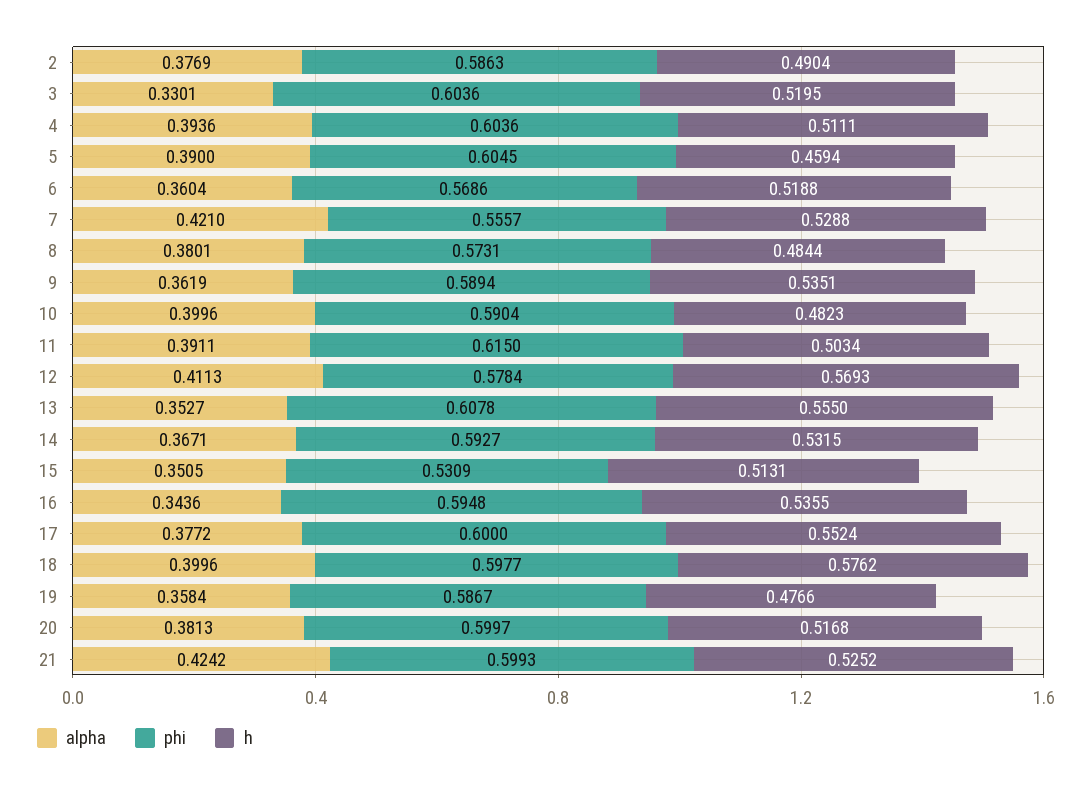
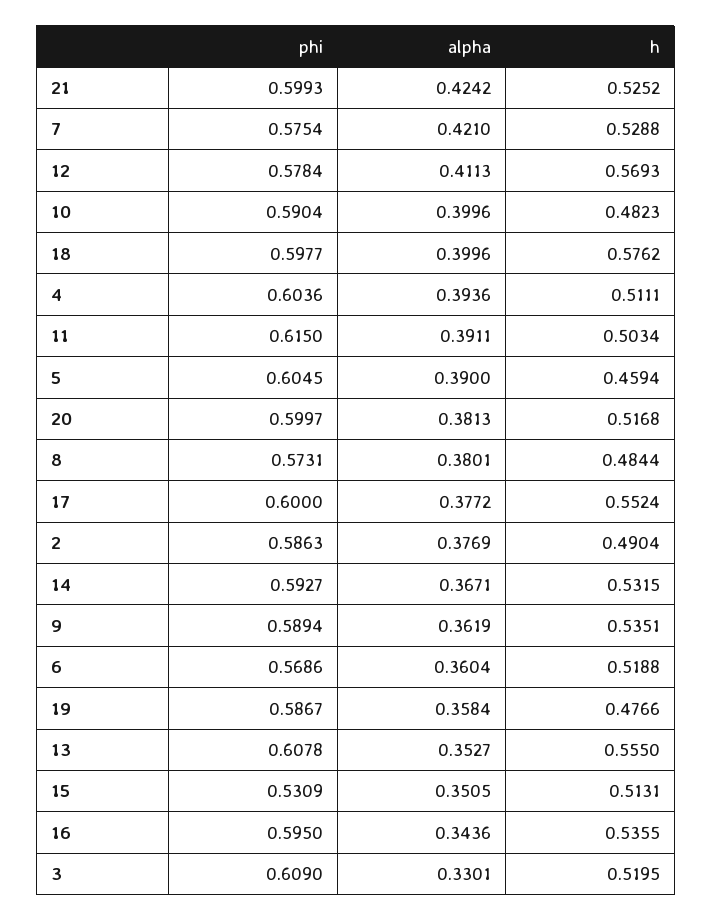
phi, 3: 0.6036 -> 0.609
phi, 7: 0.5557 -> 0.5754
phi, 16: 0.5948 -> 0.595

